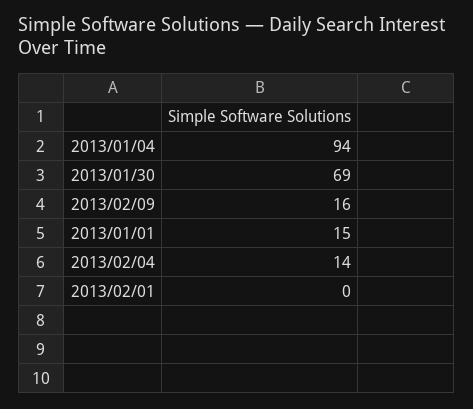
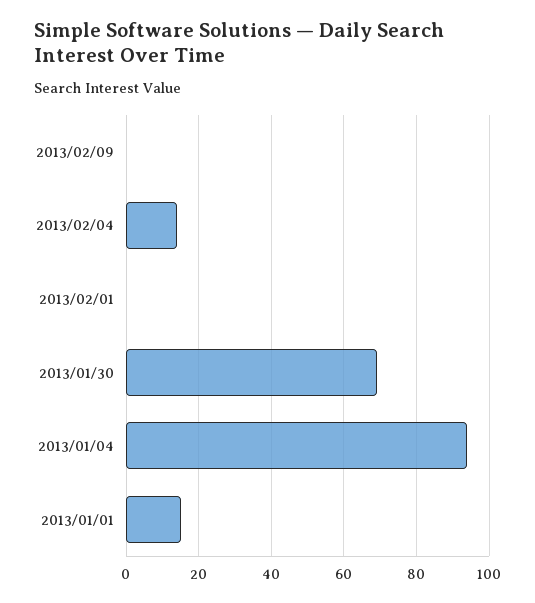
2013/02/09: 16 -> 0

